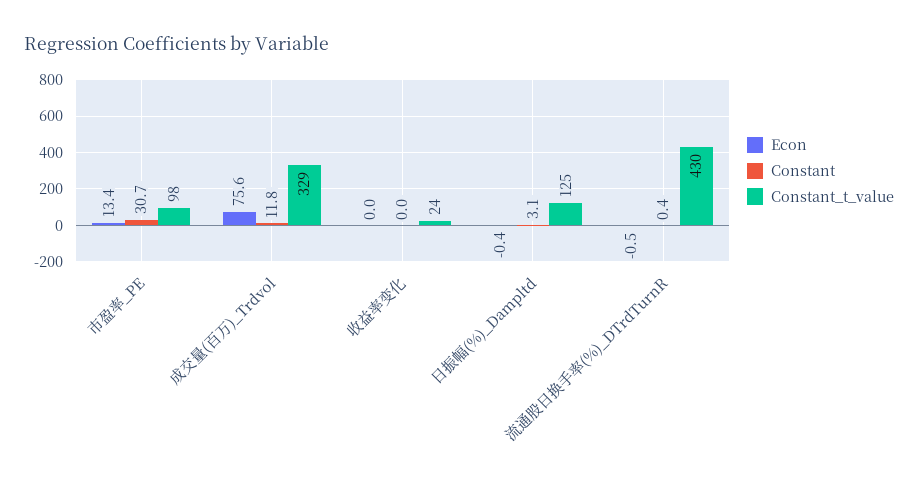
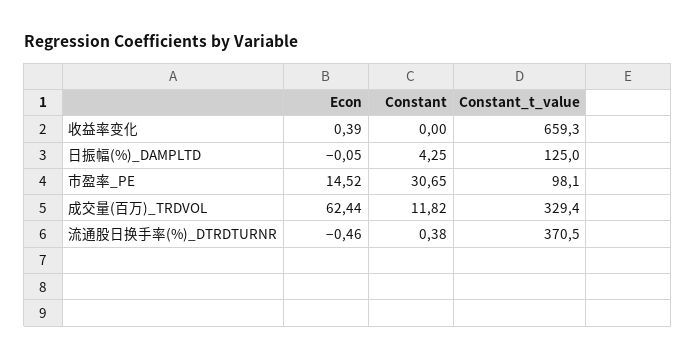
Econ, 市盈率_PE: 13.4 -> 14.52
Econ, 成交量(百万)_Trdvol: 75.6 -> 62.44
Econ, 收益率变化: 0 -> 0.39
Constant_t_value, 收益率变化: 24 -> 659.3
Econ, 日振幅(%)_Dampltd: -0.4 -> -0.05
Constant, 日振幅(%)_Dampltd: 3.1 -> 4.25
Constant_t_value, 流通股日换手率(%)_DTrdTurnR: 430 -> 370.5

